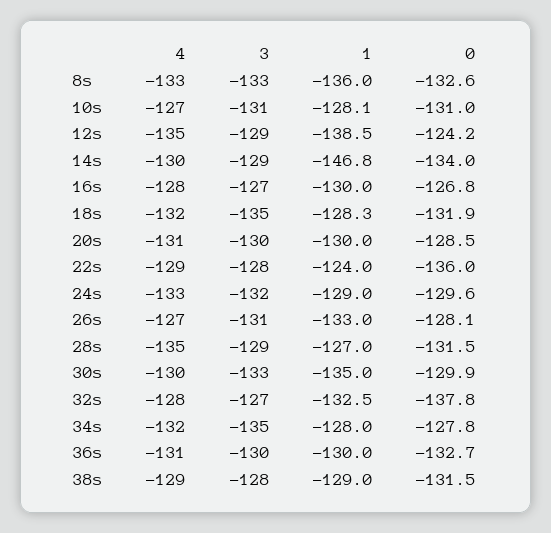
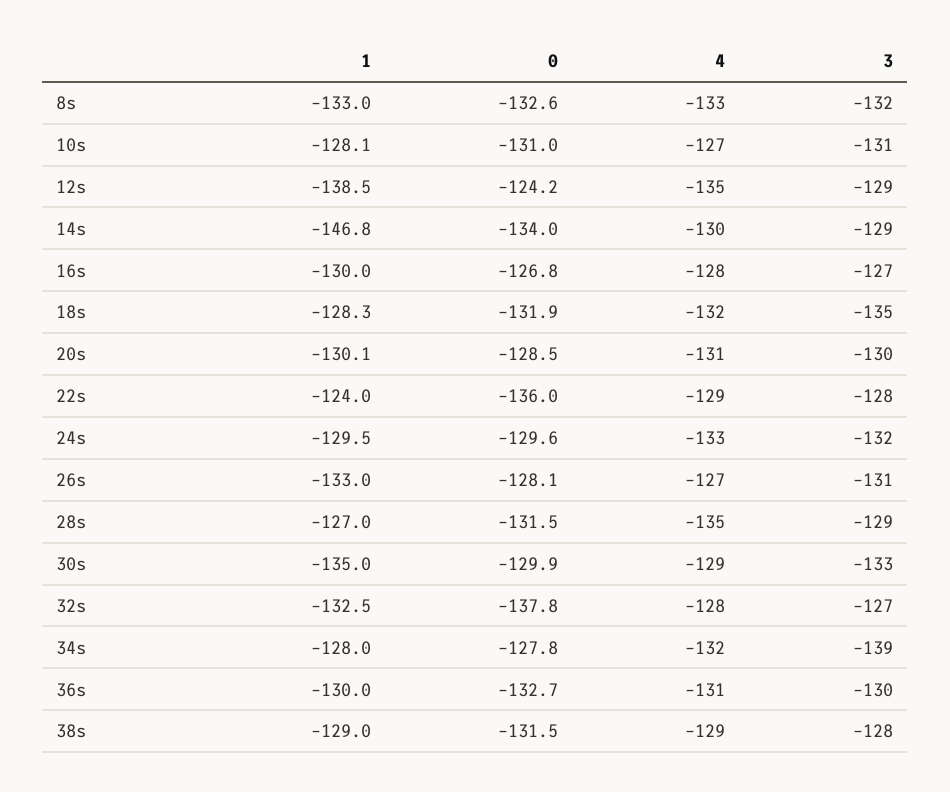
3, 8s: -133 -> -132
1, 8s: -136 -> -133
1, 20s: -130 -> -130.1
1, 24s: -129 -> -129.5
4, 30s: -130 -> -129
3, 34s: -135 -> -139

